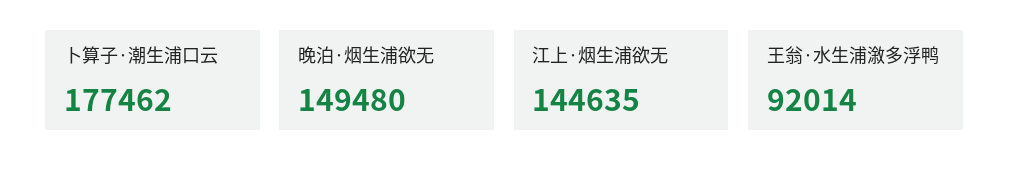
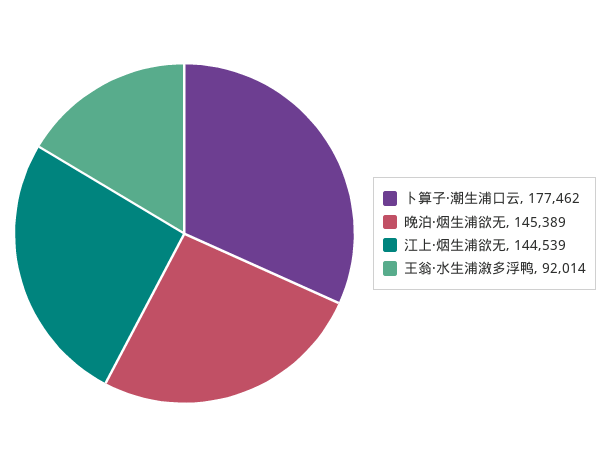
晚泊·烟生浦欲无: 149480 -> 145389
江上·烟生浦欲无: 144635 -> 144539

